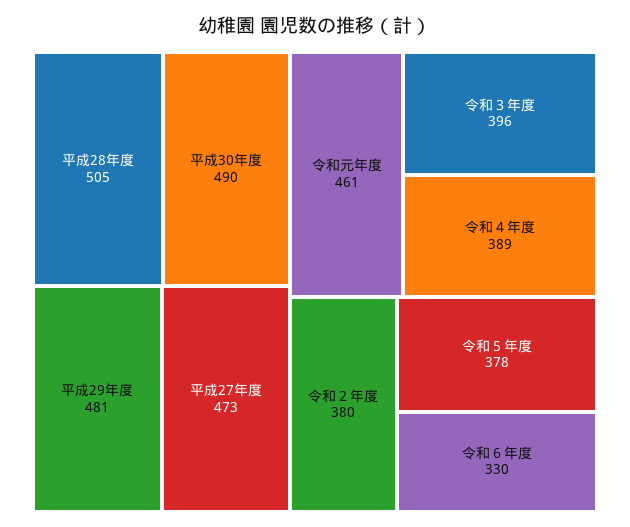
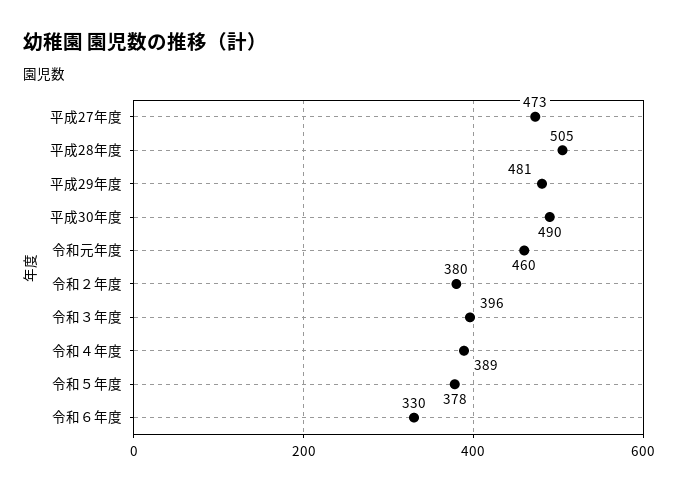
令和元年度: 461 -> 460

